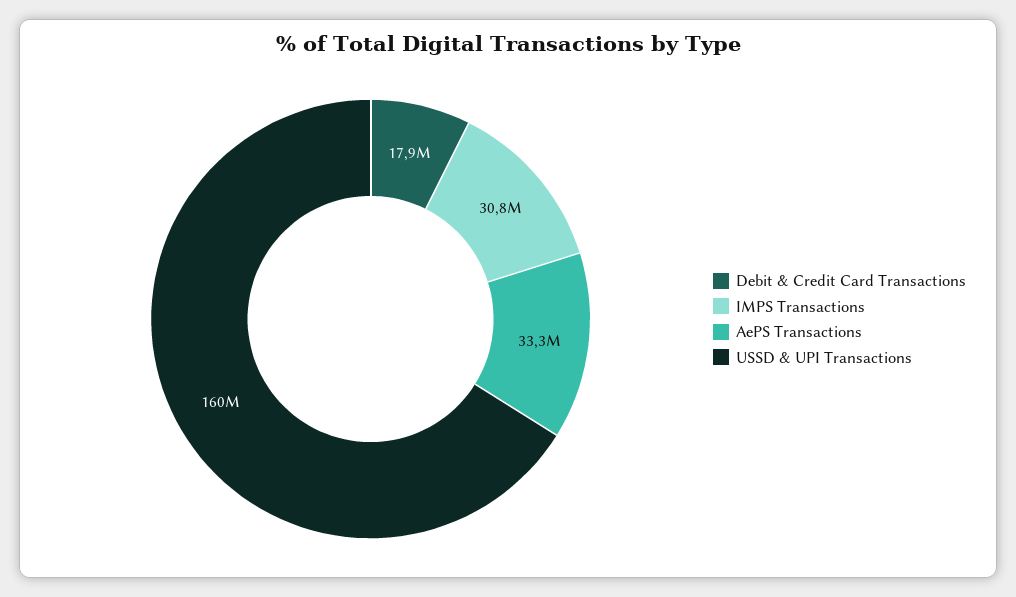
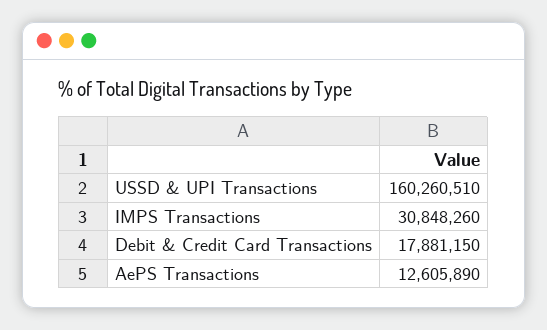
AePS Transactions: 33300000 -> 12605890

